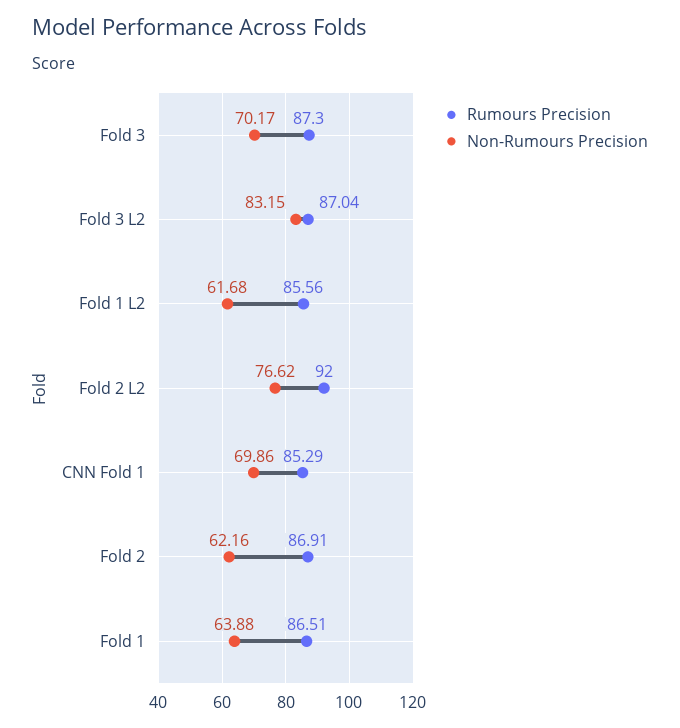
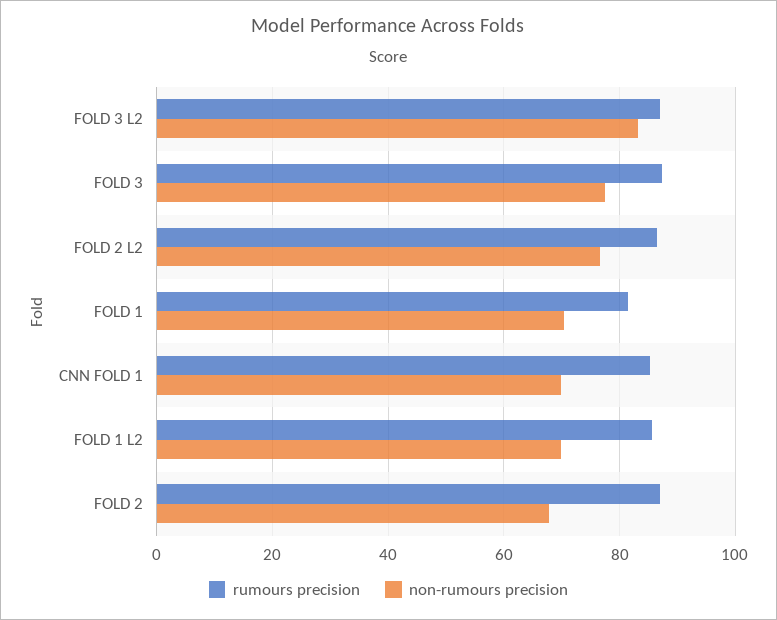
Non-Rumours Precision, Fold 3: 70.17 -> 78
Non-Rumours Precision, Fold 1 L2: 61.68 -> 70
Rumours Precision, Fold 2 L2: 92 -> 86
Non-Rumours Precision, Fold 2: 62.16 -> 68
Rumours Precision, Fold 1: 86.51 -> 82
Non-Rumours Precision, Fold 1: 63.88 -> 70

